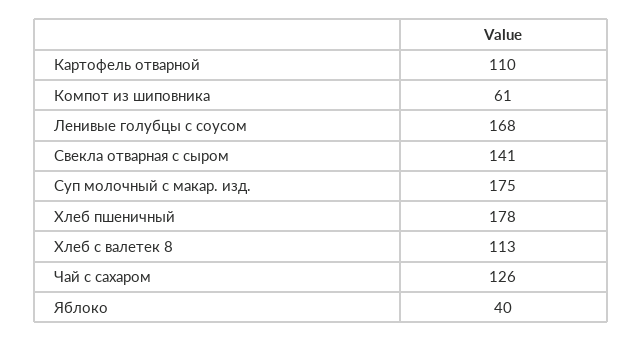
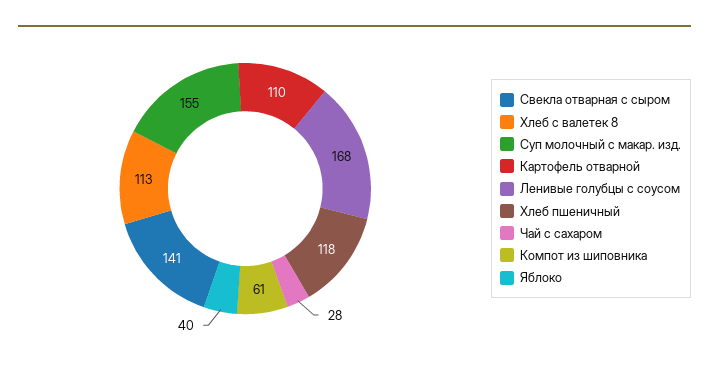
Суп молочный с макар. изд.: 175 -> 155
Хлеб пшеничный: 178 -> 118
Чай с сахаром: 126 -> 28

